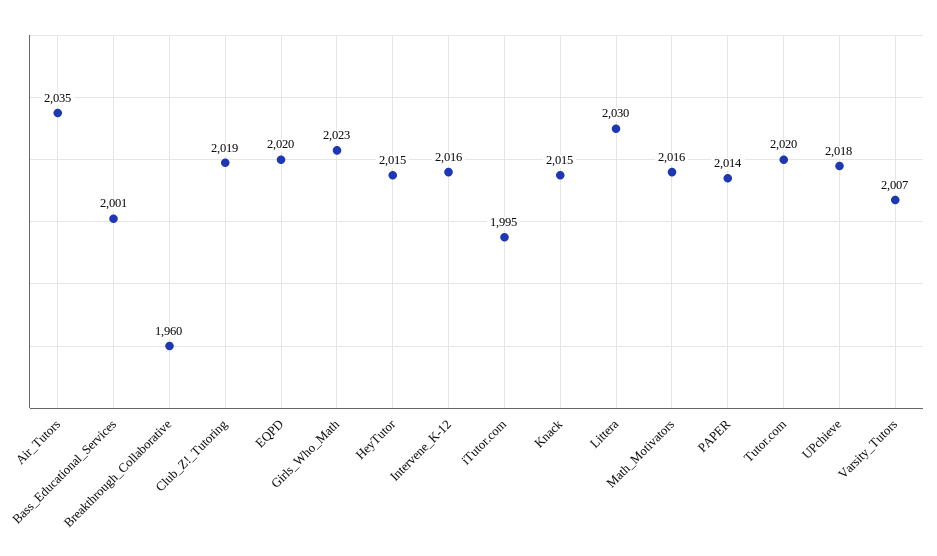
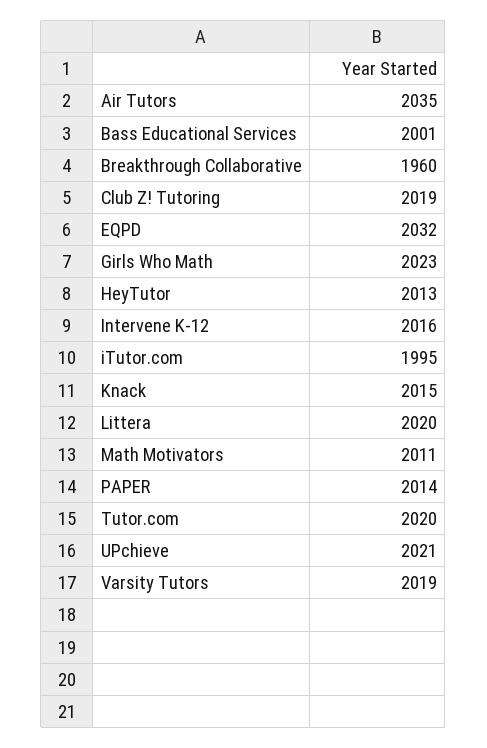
EQPD: 2020 -> 2032
HeyTutor: 2015 -> 2013
Littera: 2030 -> 2020
Math_Motivators: 2016 -> 2011
UPchieve: 2018 -> 2021
Varsity_Tutors: 2007 -> 2019

